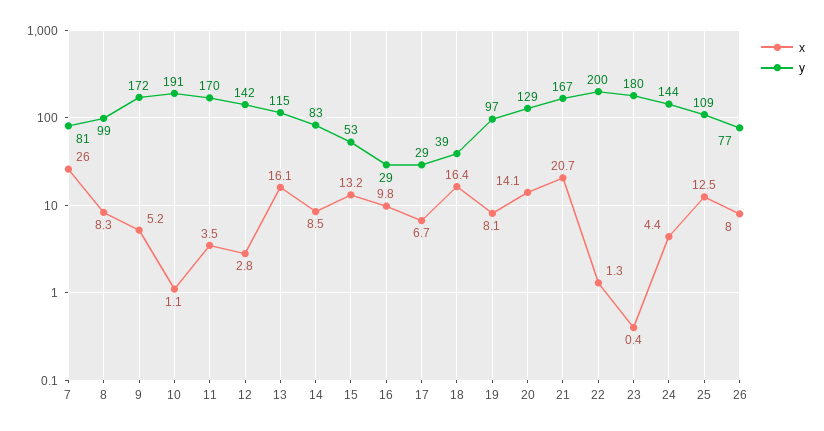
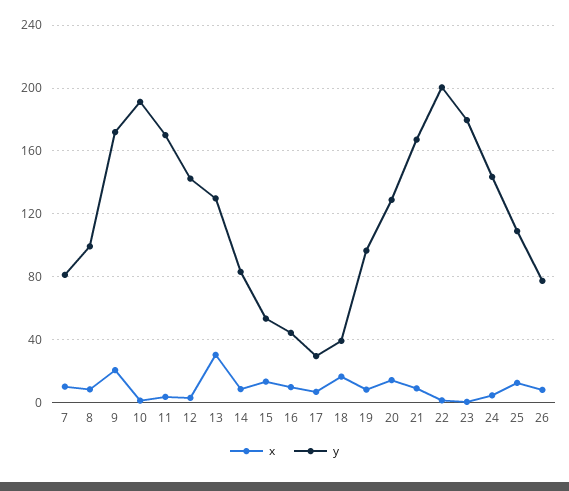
x, 7: 26 -> 10
x, 9: 5.2 -> 20
x, 13: 16.1 -> 30
y, 13: 115 -> 130
y, 16: 29 -> 45
x, 21: 20.7 -> 10

